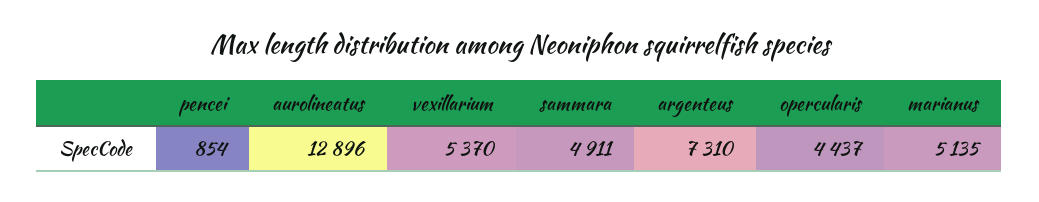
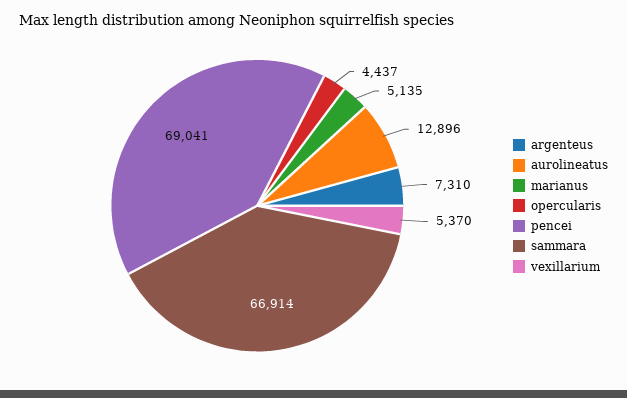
pencei: 854 -> 69041
sammara: 4911 -> 66914

